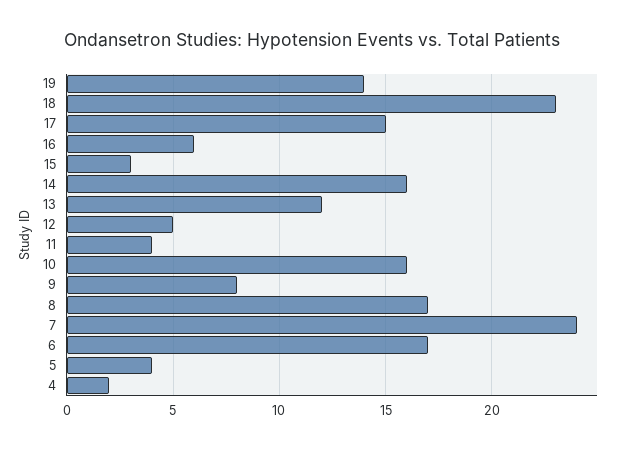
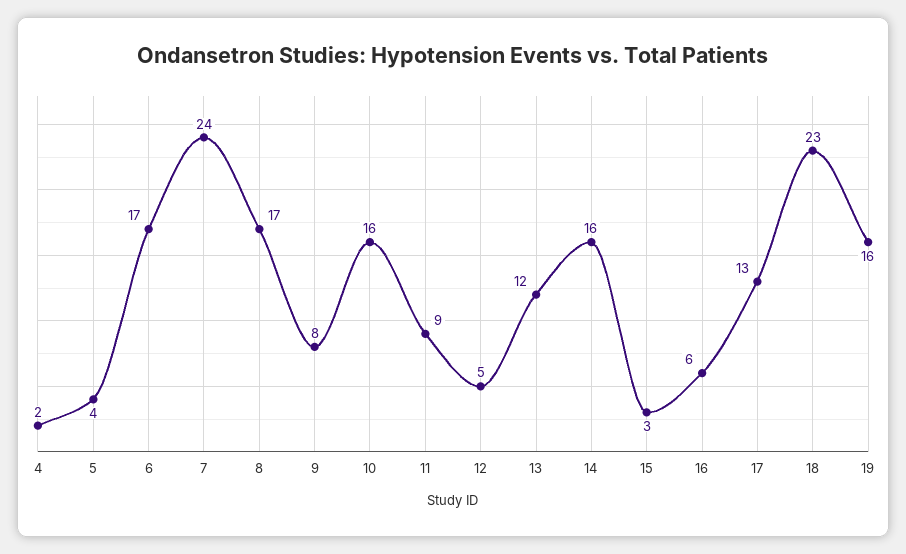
19: 14 -> 16
17: 15 -> 13
11: 4 -> 9

